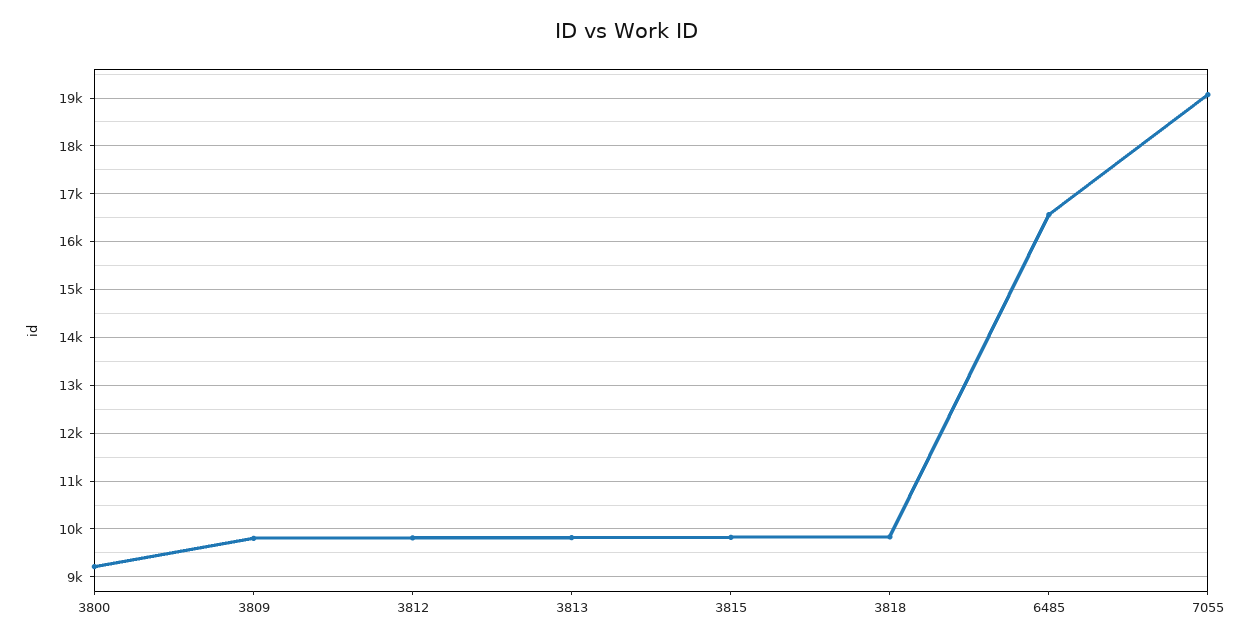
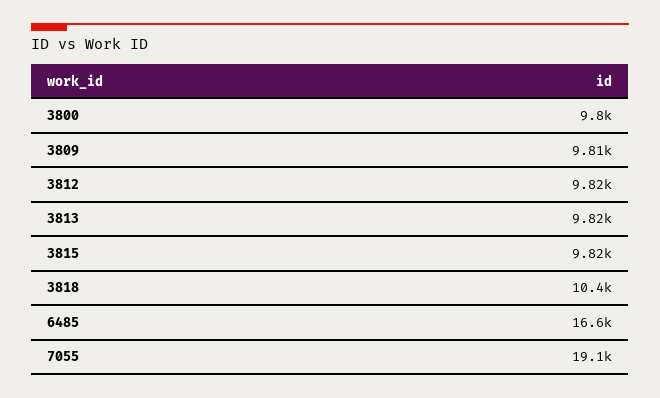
3800: 9200 -> 9800
3818: 9800 -> 10400

